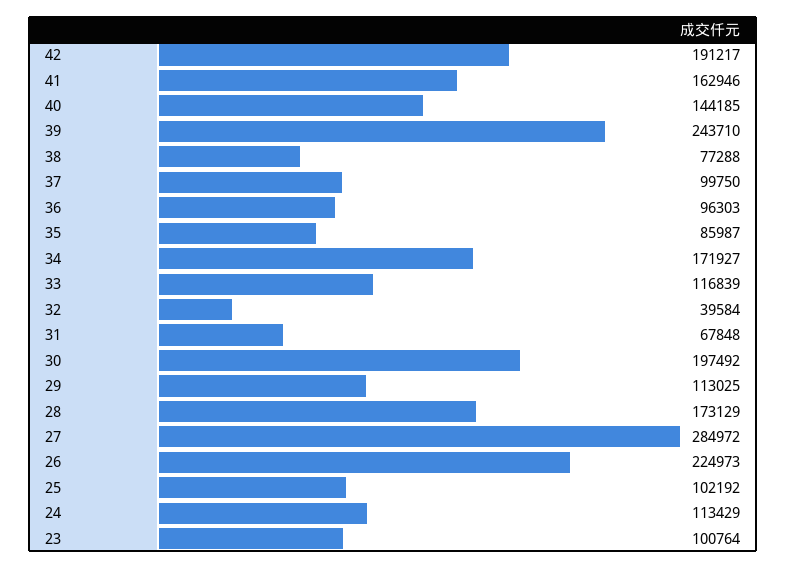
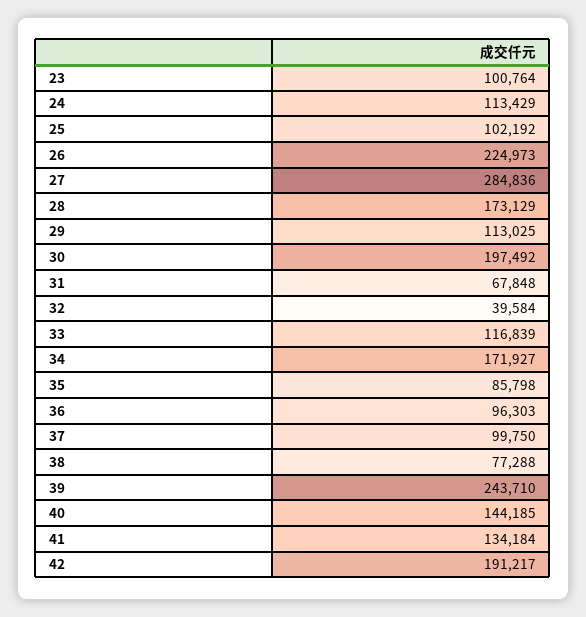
41: 162946 -> 134184
35: 85987 -> 85798
27: 284972 -> 284836

